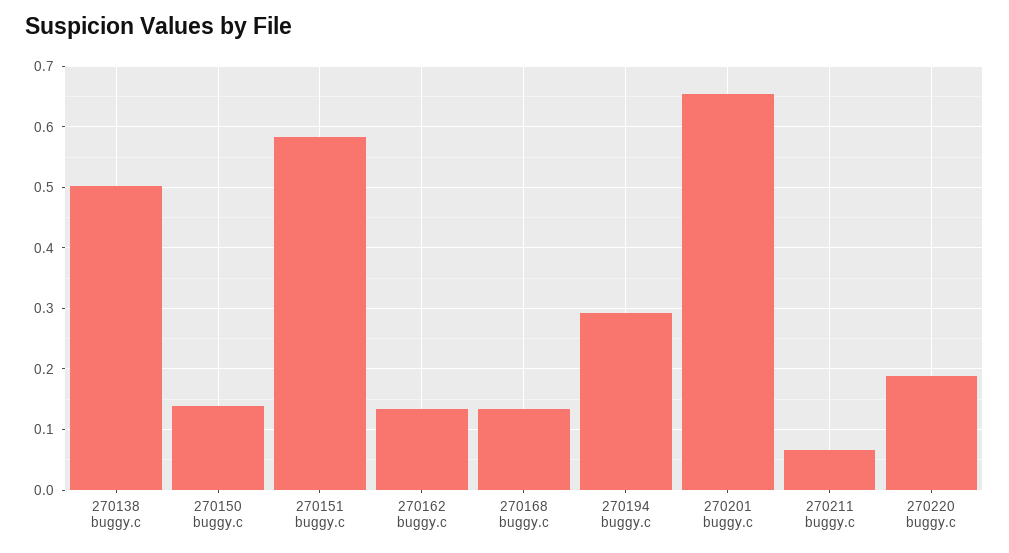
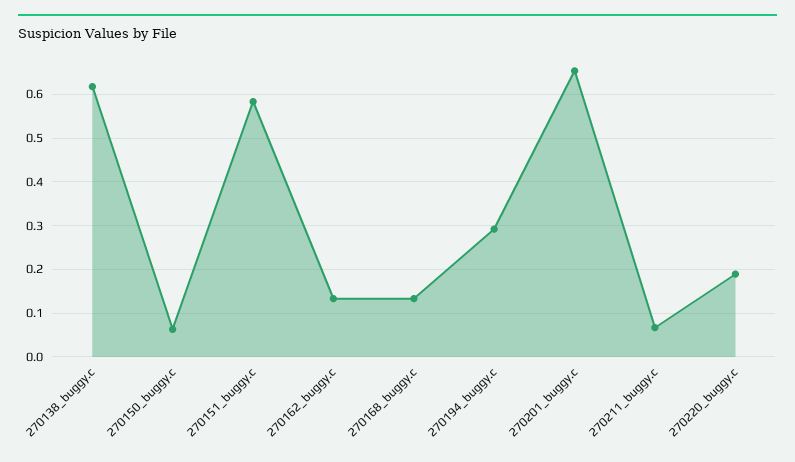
270138 buggy.c: 0.5 -> 0.62
270150 buggy.c: 0.14 -> 0.06

